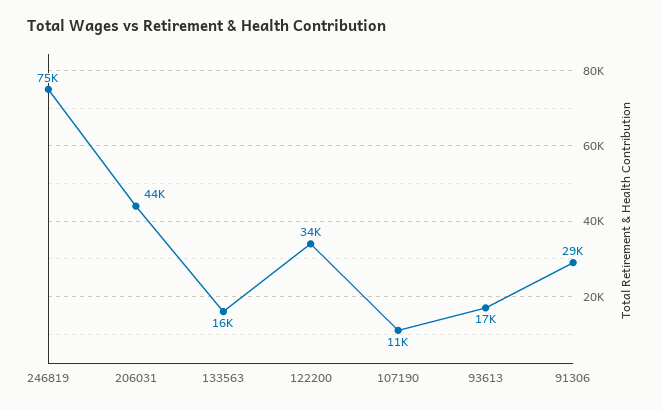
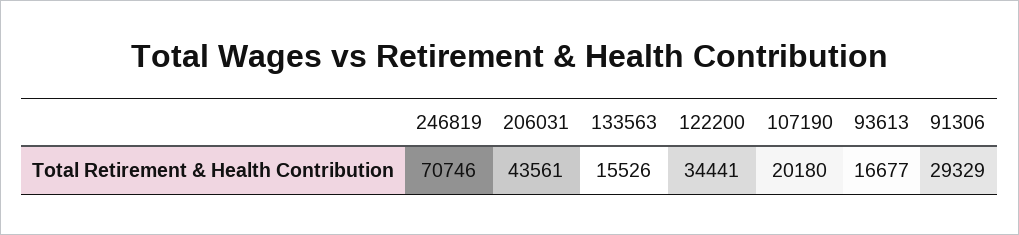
246819: 75000 -> 70746
107190: 11000 -> 20180

